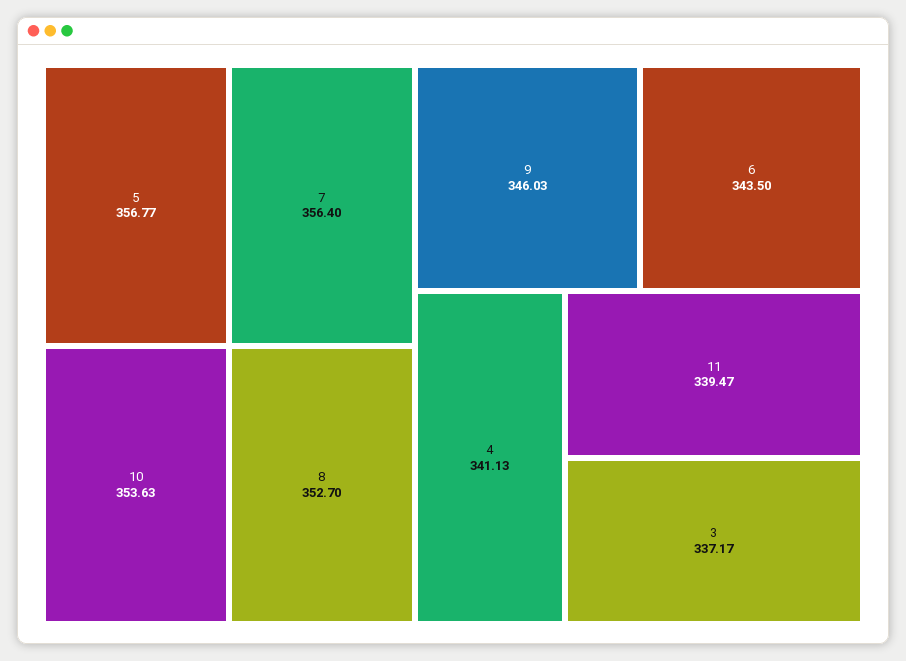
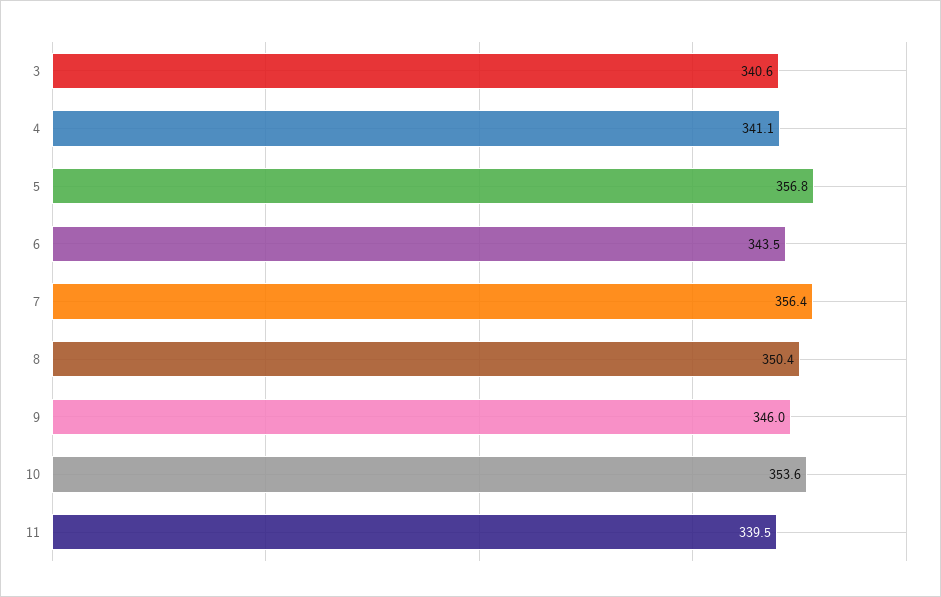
8: 352.7 -> 350.4
3: 337.17 -> 340.6

